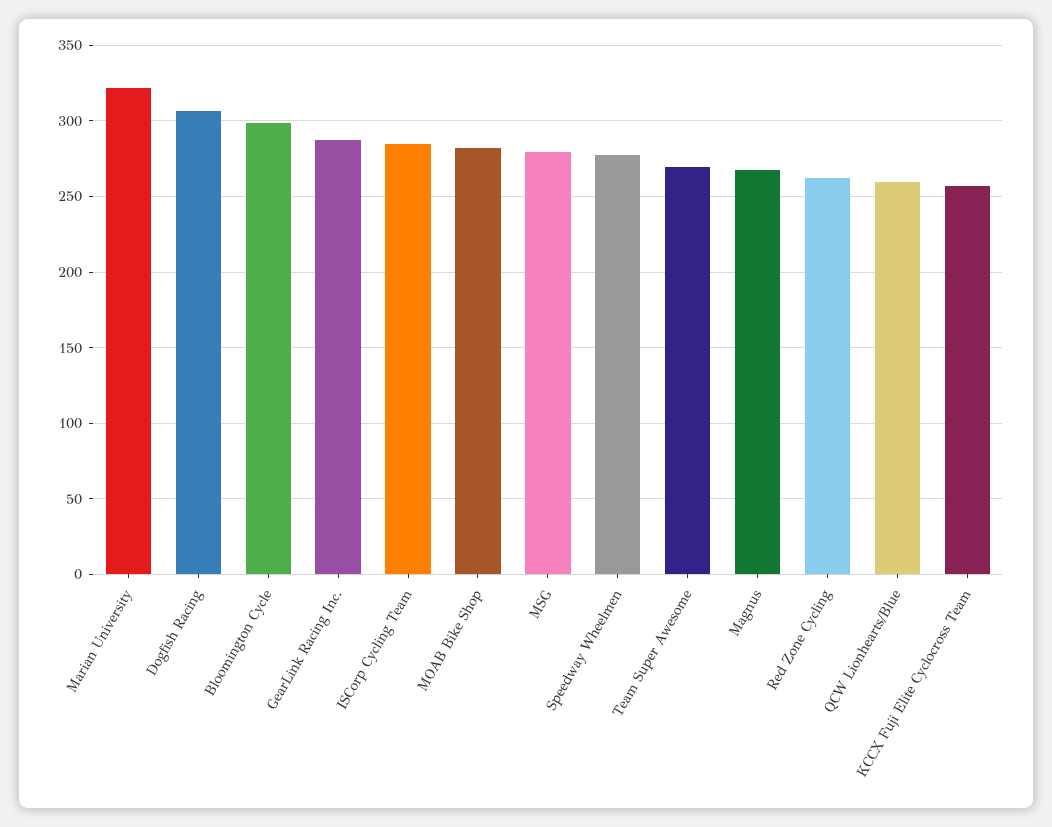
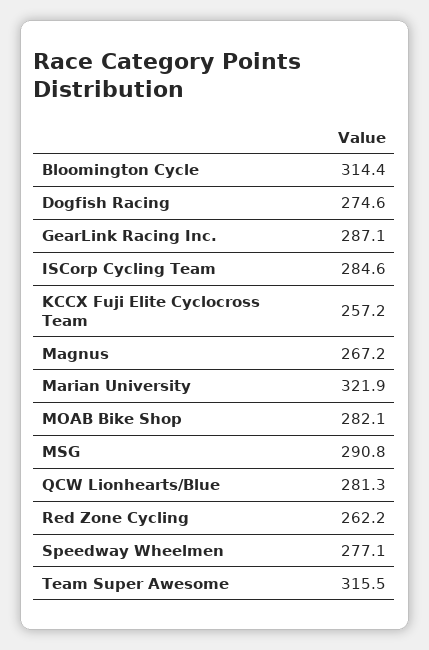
Dogfish Racing: 305 -> 274.6
Bloomington Cycle: 300 -> 314.4
MSG: 280 -> 290.8
Team Super Awesome: 270 -> 315.5
QCW Lionhearts/Blue: 260 -> 281.3

